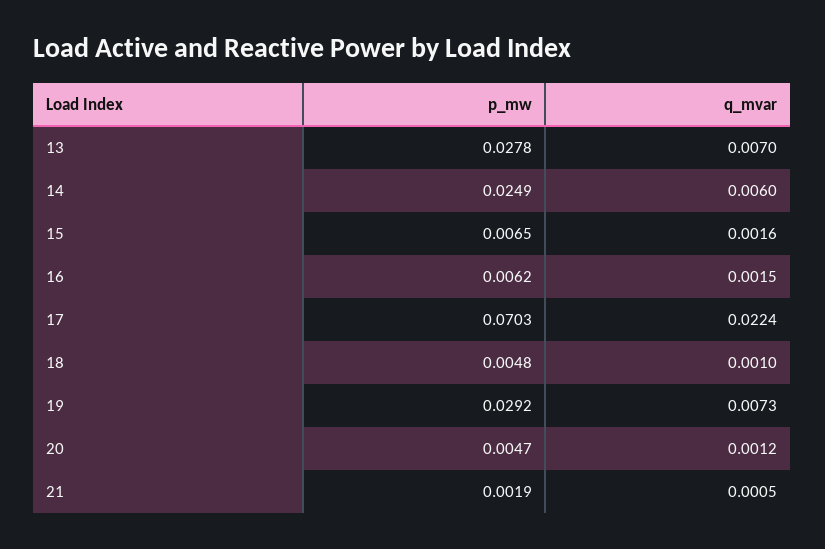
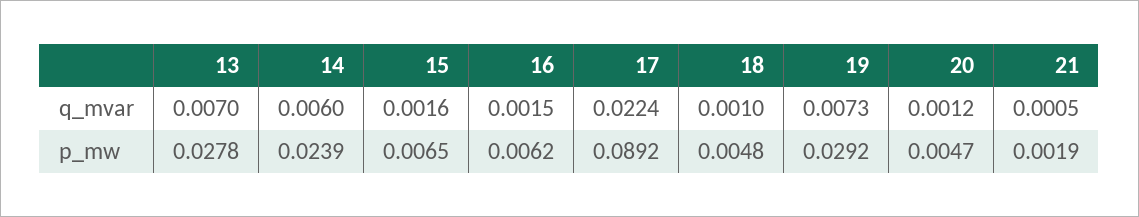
p_mw, 14: 0.0249 -> 0.0239
p_mw, 17: 0.0703 -> 0.0892

